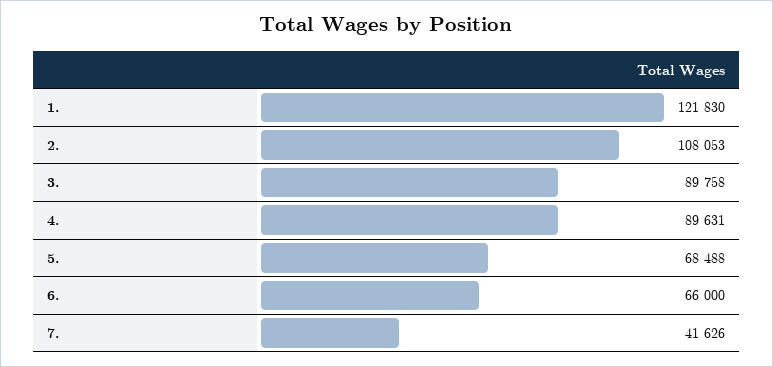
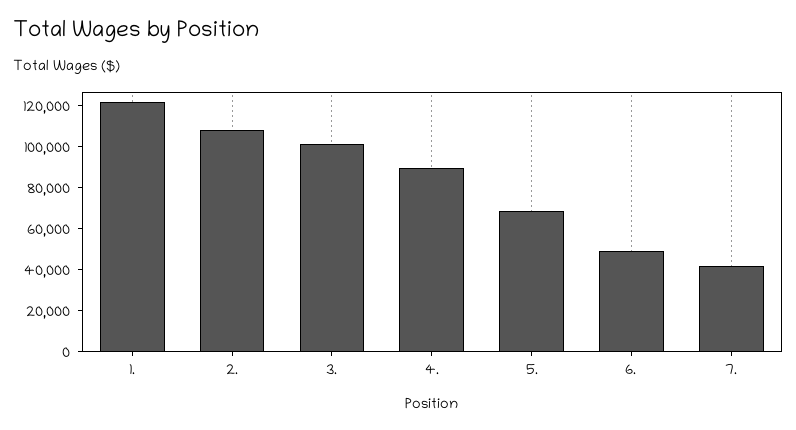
3.: 89758 -> 100000
6.: 66000 -> 50000

